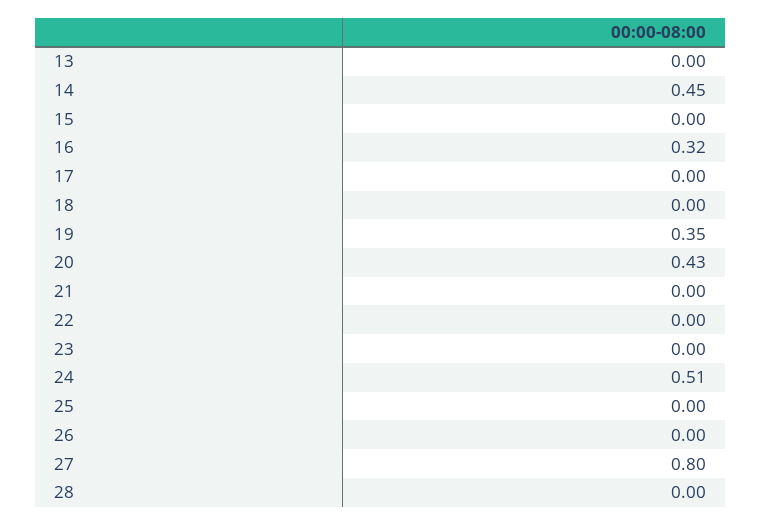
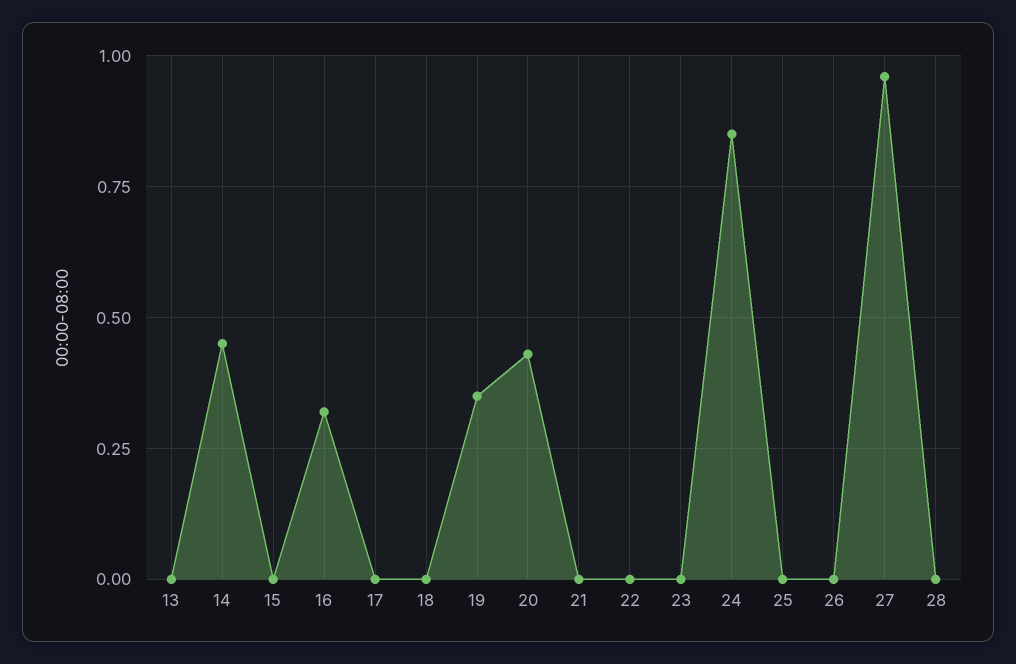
24: 0.51 -> 0.85
27: 0.8 -> 0.95

